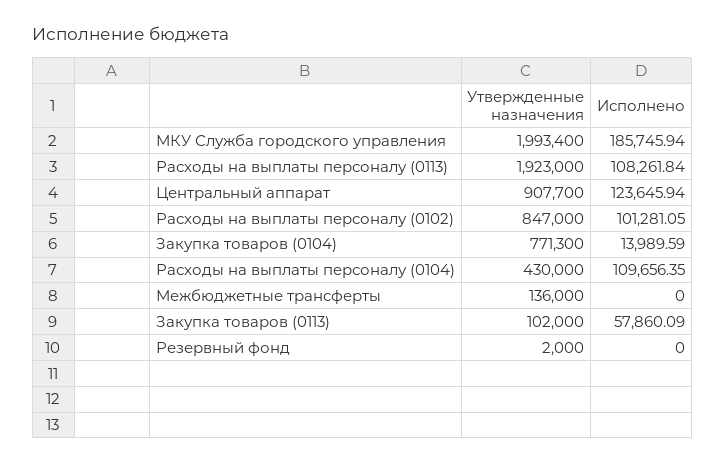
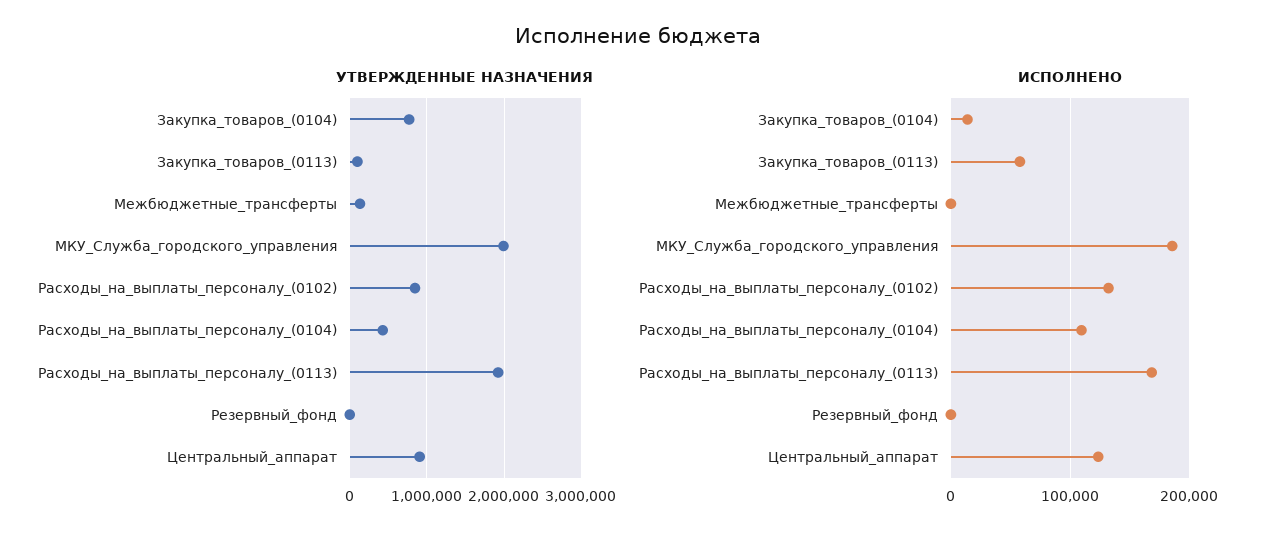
Исполнено, Расходы на выплаты персоналу (0113): 108261.84 -> 170000
Исполнено, Расходы на выплаты персоналу (0102): 101281.05 -> 130000

